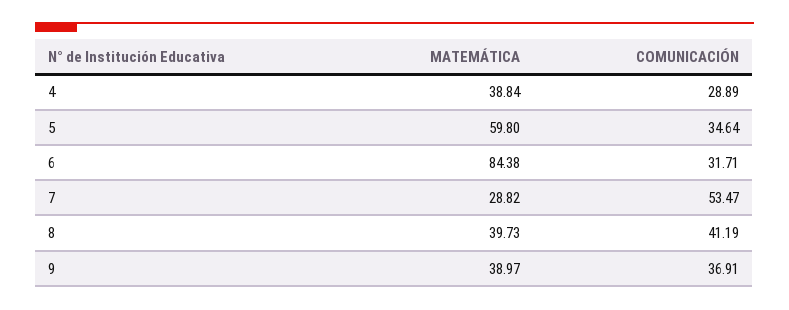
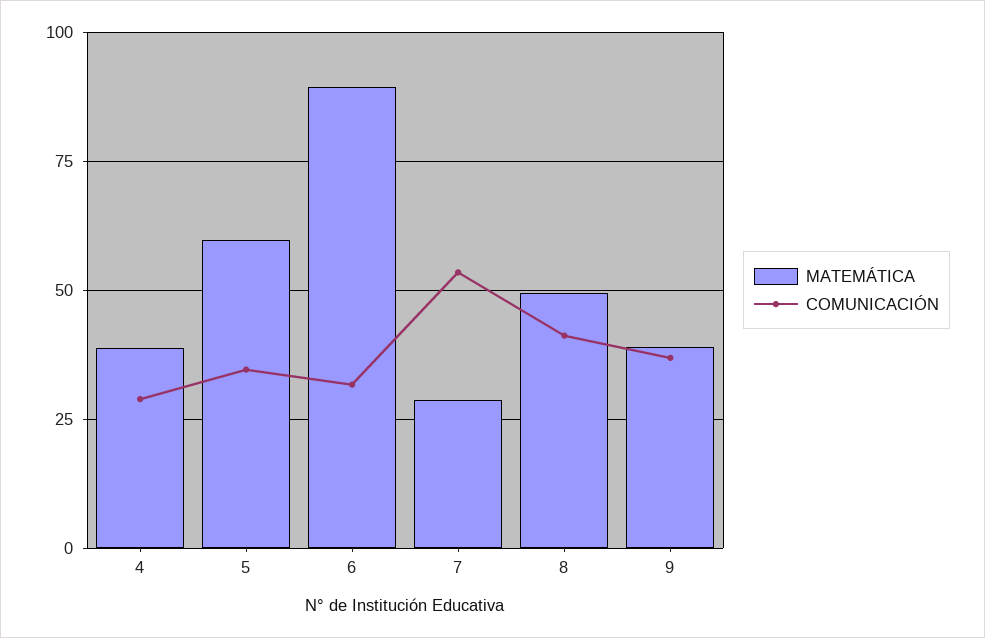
MATEMÁTICA, 6: 84.38 -> 90
MATEMÁTICA, 8: 39.73 -> 50

